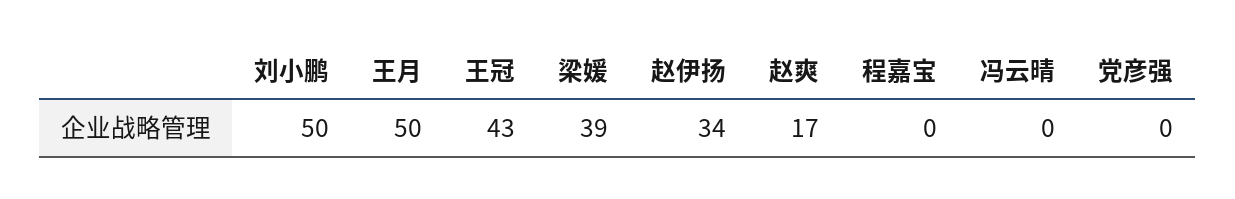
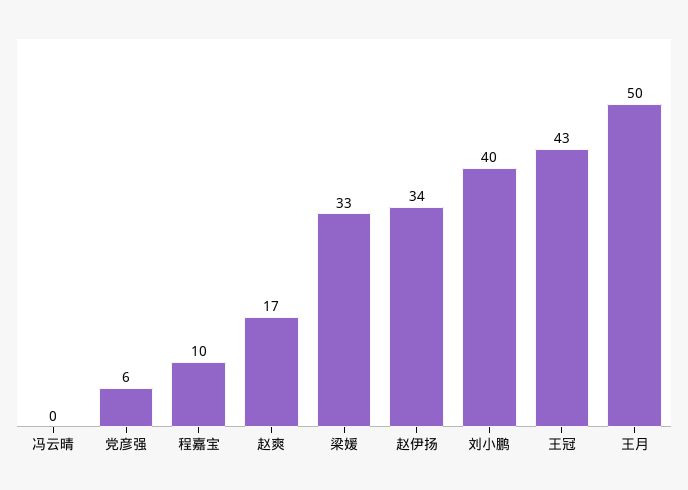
刘小鹏: 50 -> 40
梁媛: 39 -> 33
程嘉宝: 0 -> 10
党彦强: 0 -> 6

